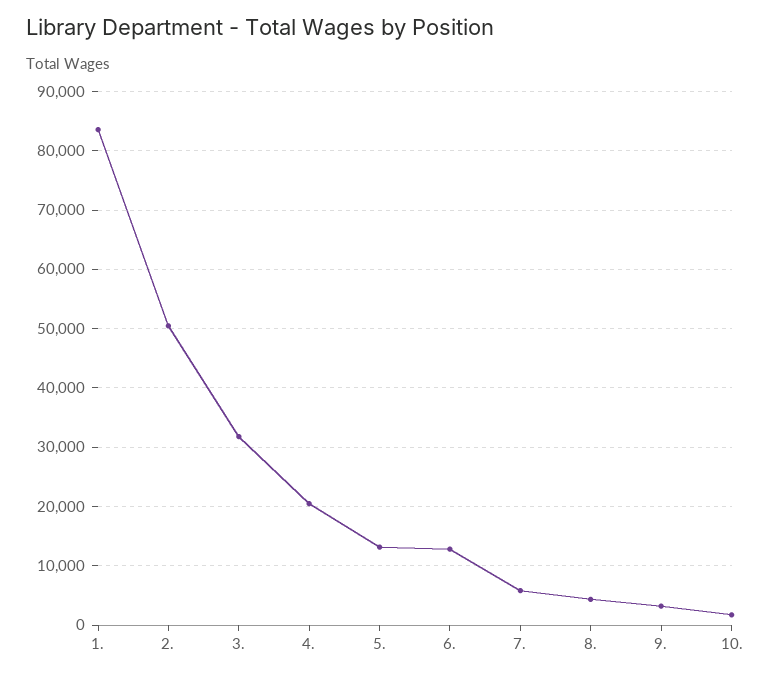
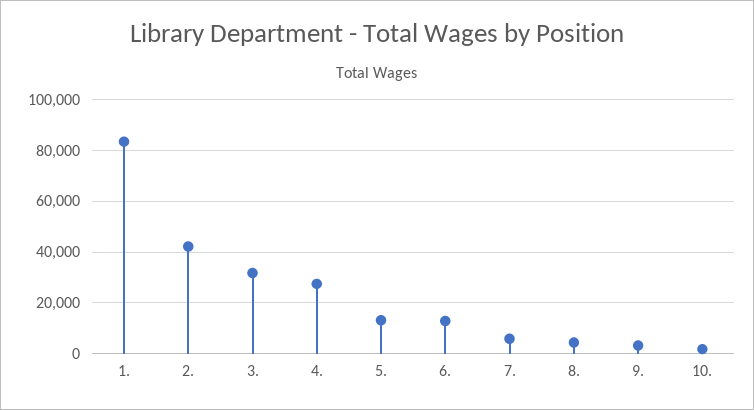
2.: 50000 -> 42500
4.: 20000 -> 27500

